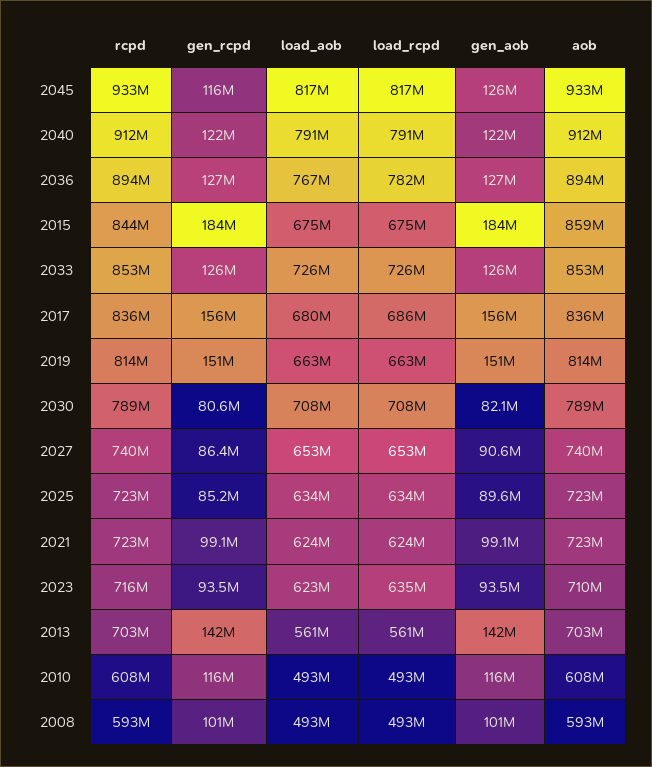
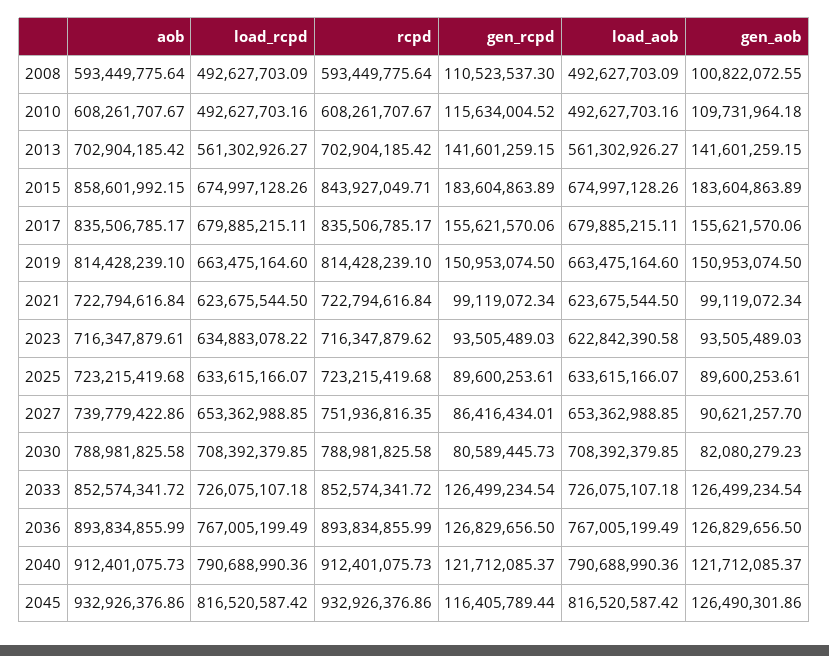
load_rcpd, 2036: 782000000 -> 767005199.49
load_rcpd, 2017: 686000000 -> 679885215.11
rcpd, 2027: 740000000 -> 751936816.35
gen_rcpd, 2025: 85200000 -> 89600253.61
aob, 2023: 710000000 -> 716347879.61
gen_aob, 2010: 116000000 -> 109731964.18
gen_rcpd, 2008: 101000000 -> 110523537.3

